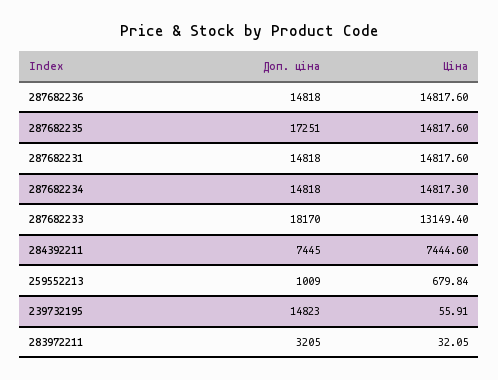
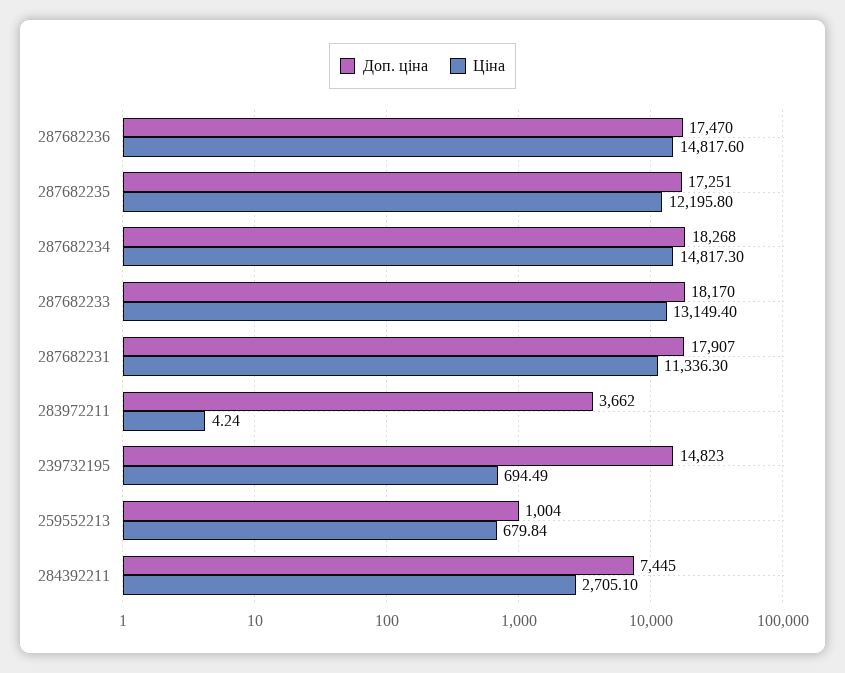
Доп. ціна, 287682236: 14818 -> 17470
Ціна, 287682235: 14817.6 -> 12195.8
Доп. ціна, 287682231: 14818 -> 17907
Ціна, 287682231: 14817.6 -> 11336.3
Доп. ціна, 287682234: 14818 -> 18268
Ціна, 284392211: 7444.6 -> 2705.1
Доп. ціна, 259552213: 1009 -> 1004
Ціна, 239732195: 55.91 -> 694.49
Доп. ціна, 283972211: 3205 -> 3662
Ціна, 283972211: 32.05 -> 4.24

